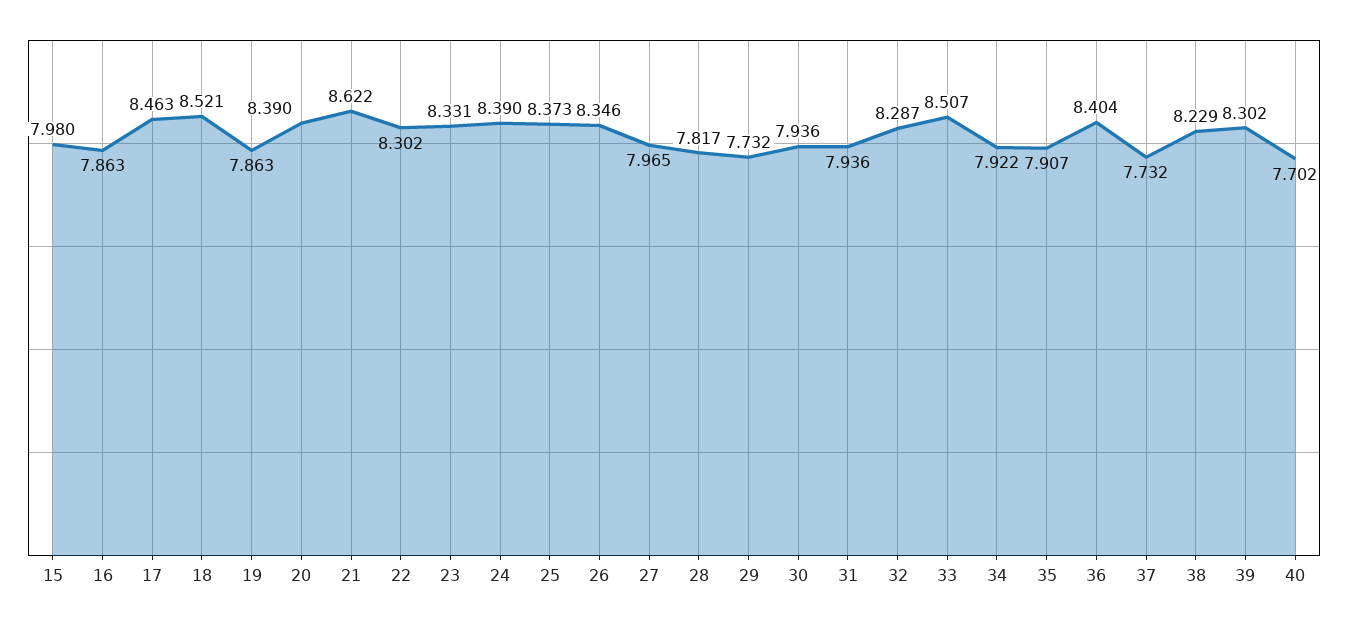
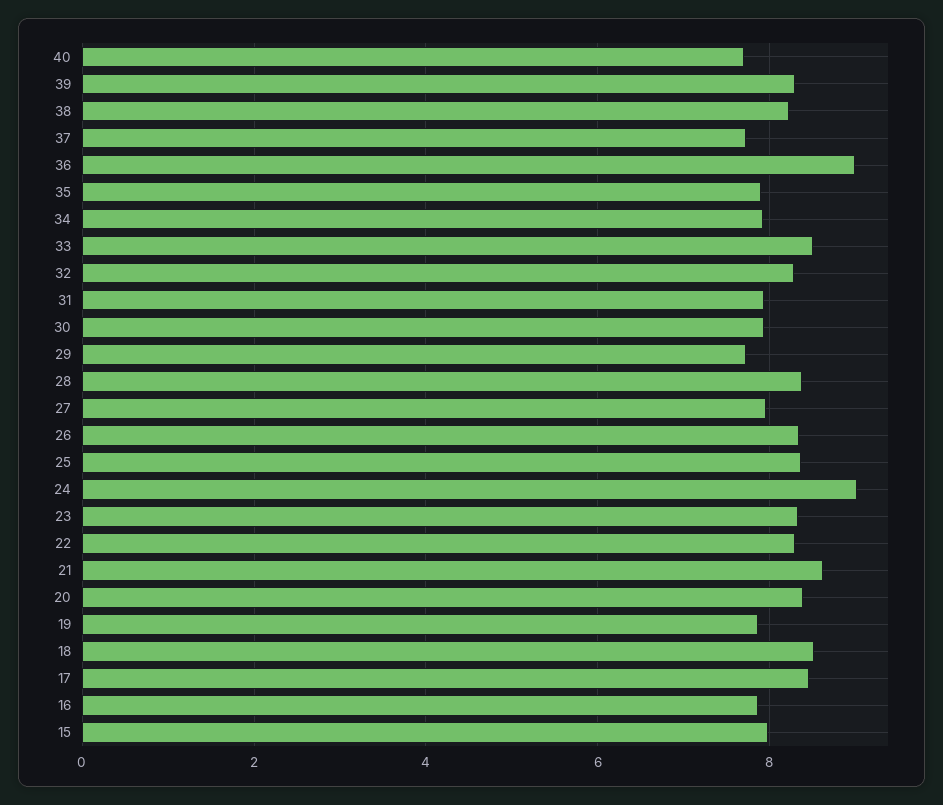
24: 8.39 -> 9
28: 7.817 -> 8.4
36: 8.404 -> 9

